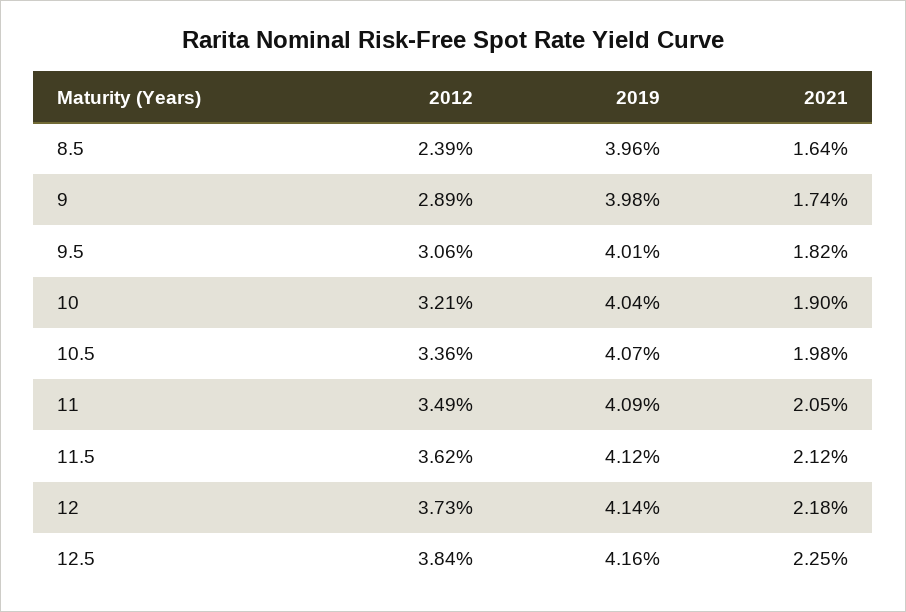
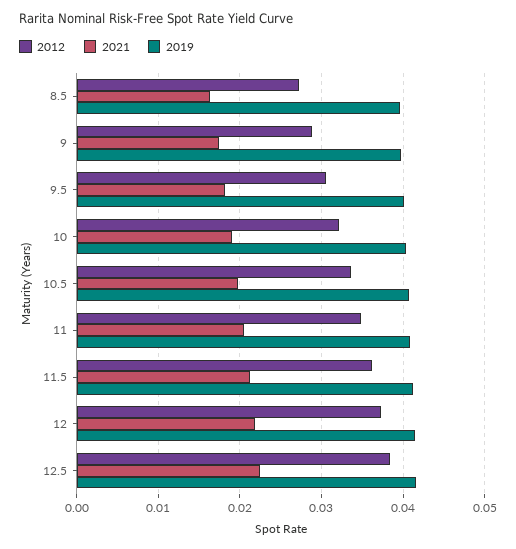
2012, 8.5: 0.0239 -> 0.027

